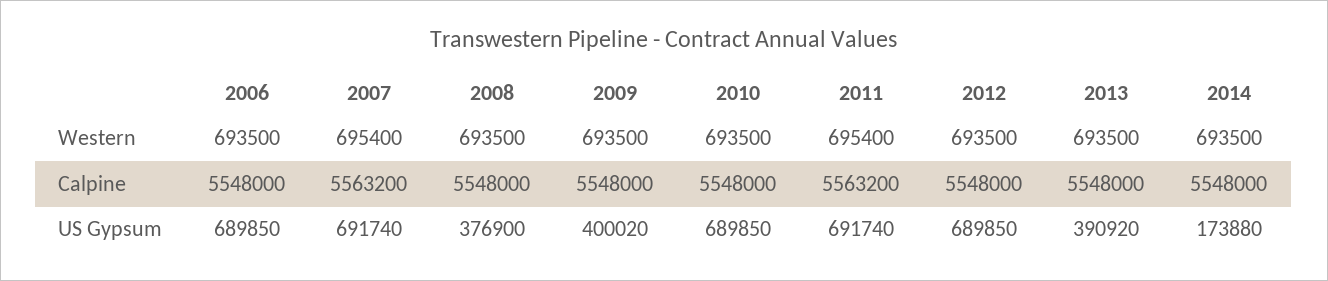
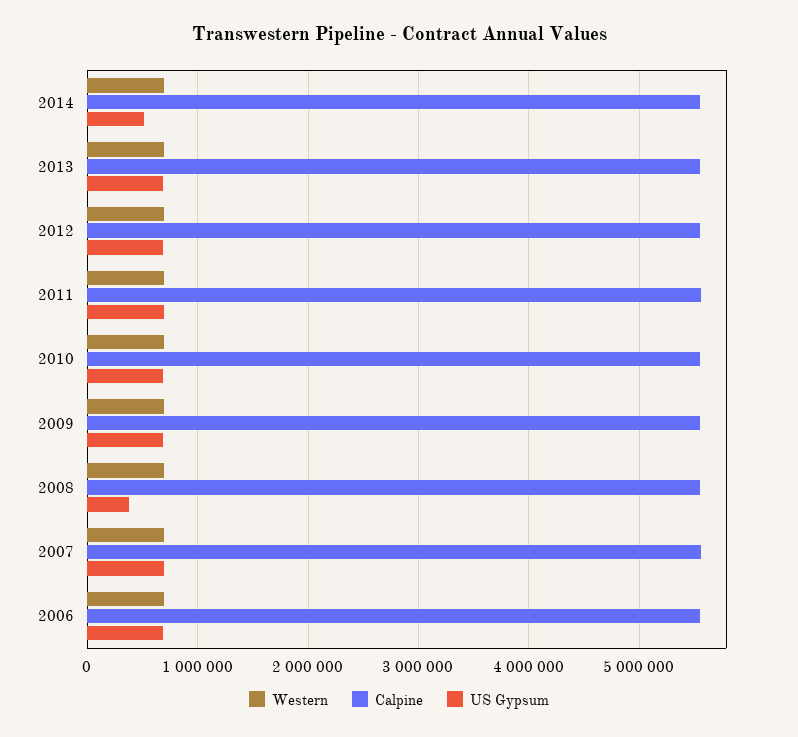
US Gypsum, 2009: 400020 -> 700000
US Gypsum, 2013: 390920 -> 700000
US Gypsum, 2014: 173880 -> 500000

